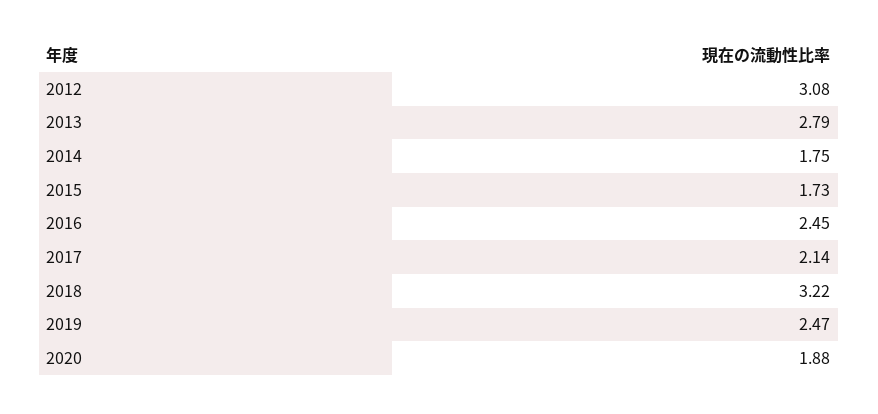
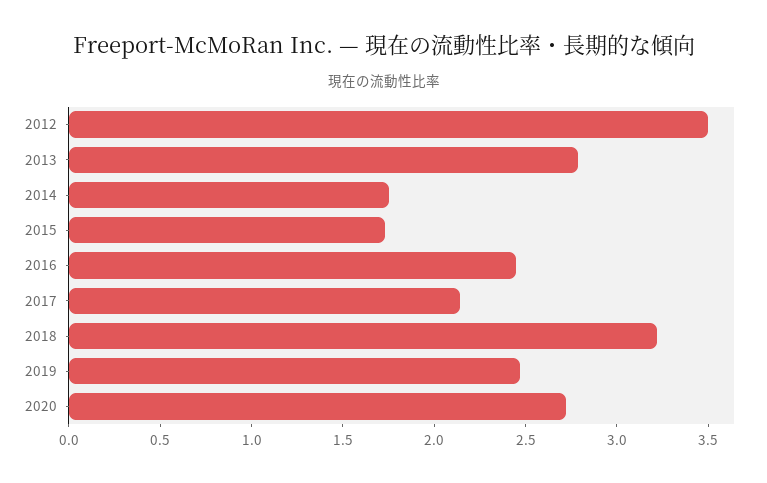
2012: 3.08 -> 3.5
2020: 1.88 -> 2.7

